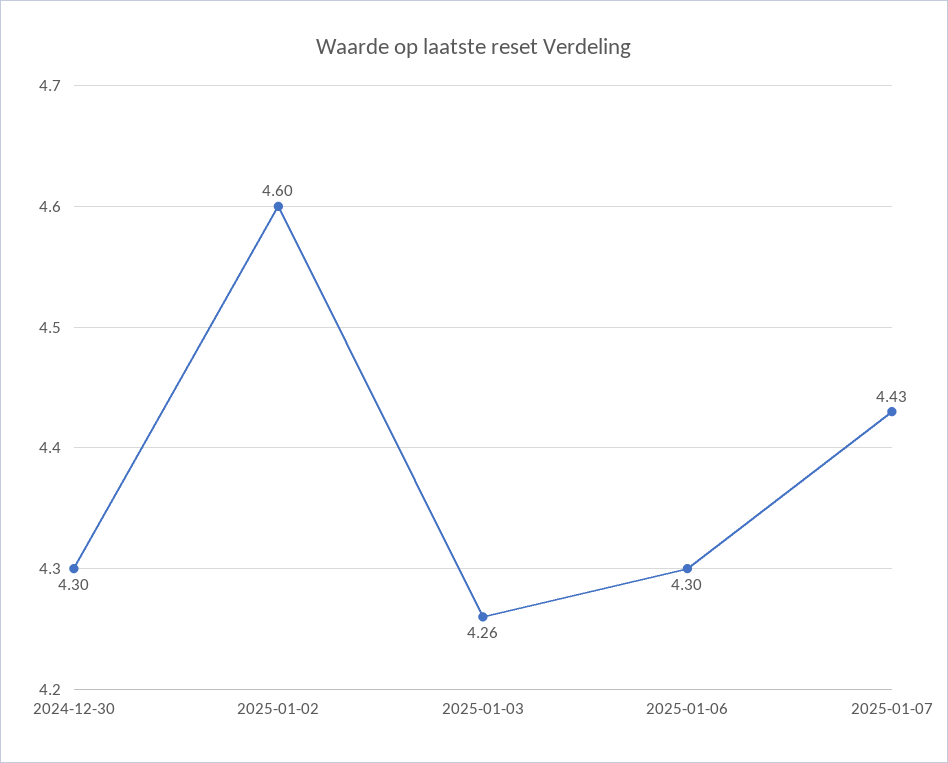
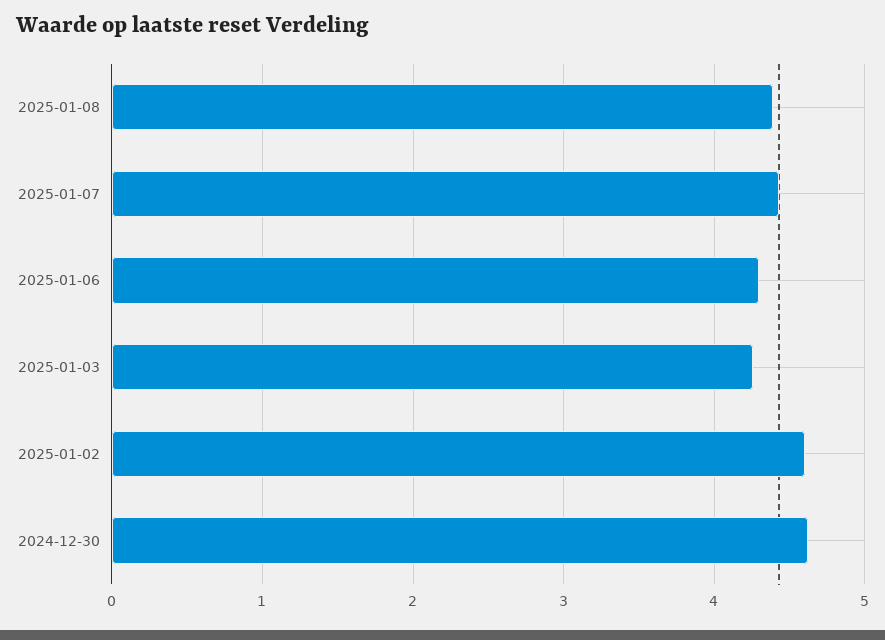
2024-12-30: 4.3 -> 4.6
2025-01-08: none -> 4.4

